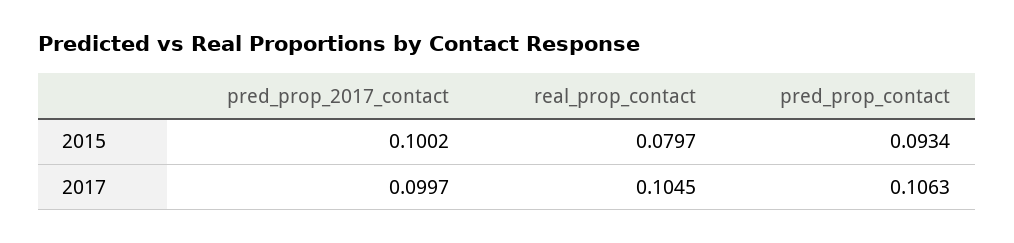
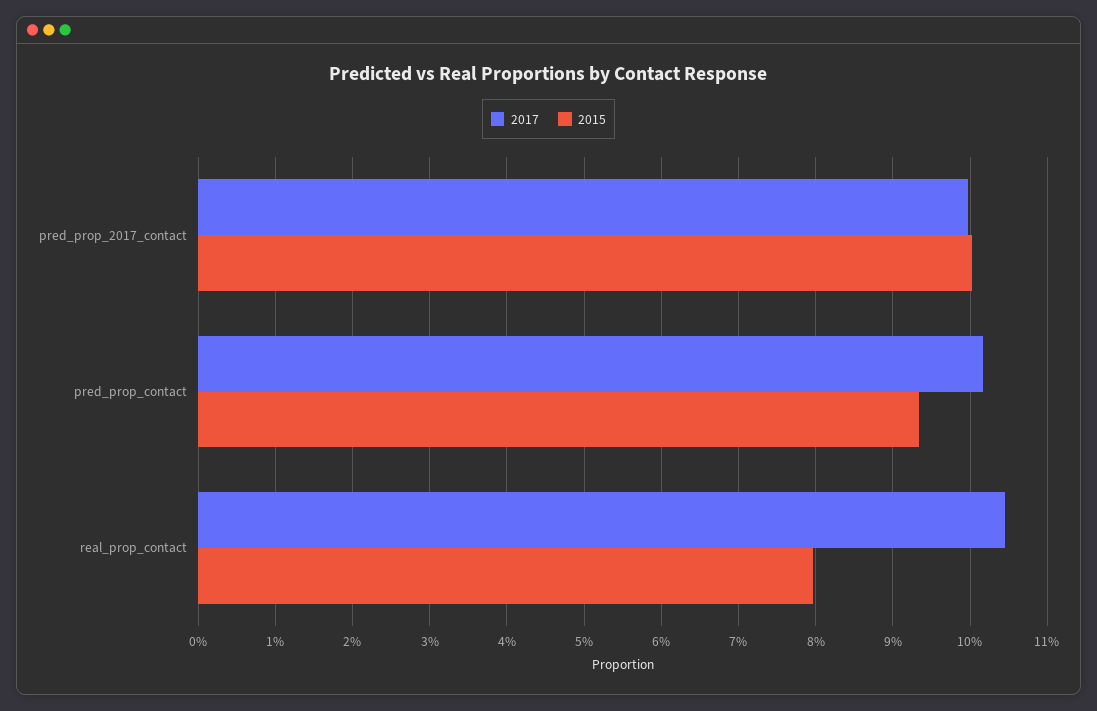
2017, pred_prop_contact: 0.1063 -> 0.102

